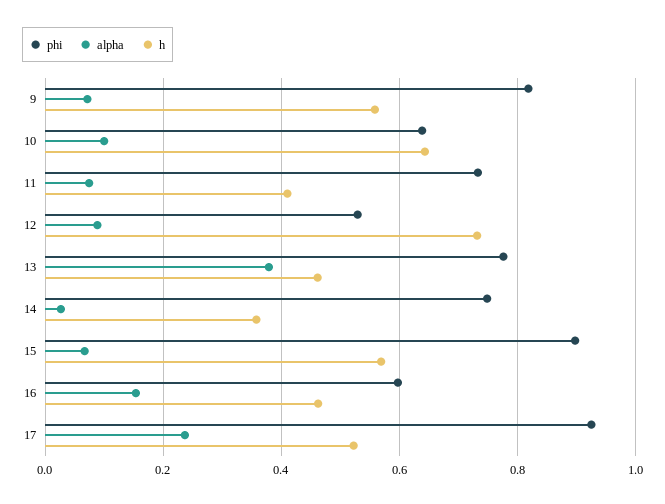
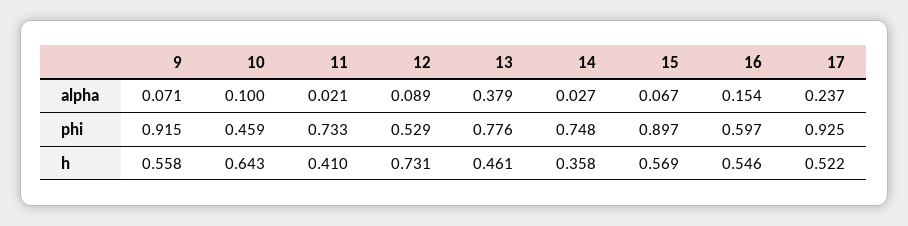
phi, 9: 0.82 -> 0.915
phi, 10: 0.64 -> 0.459
alpha, 11: 0.08 -> 0.021
h, 16: 0.46 -> 0.546

